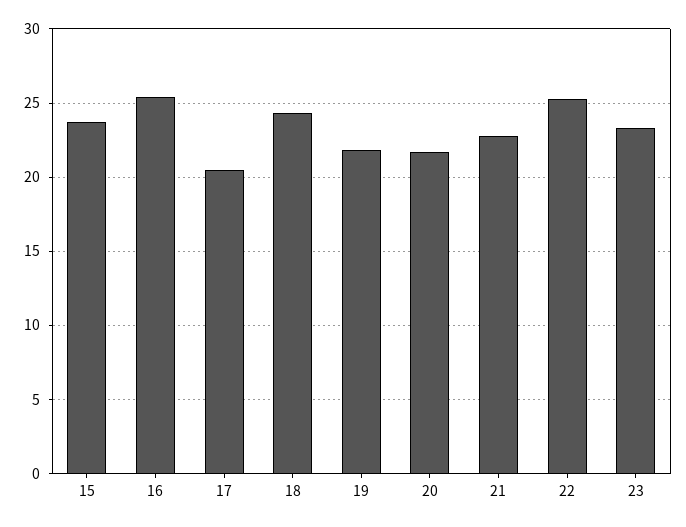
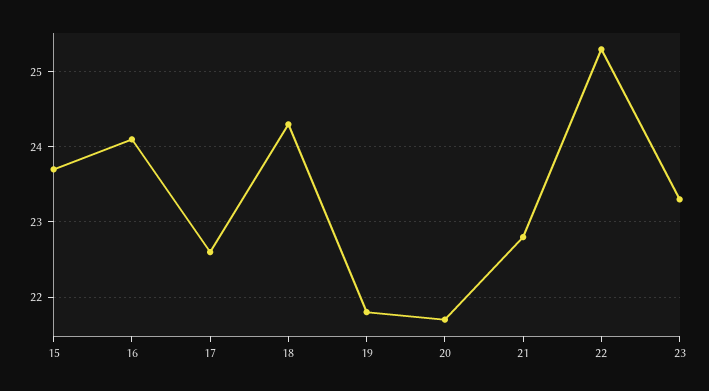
16: 25.5 -> 24.1
17: 20.5 -> 22.6

